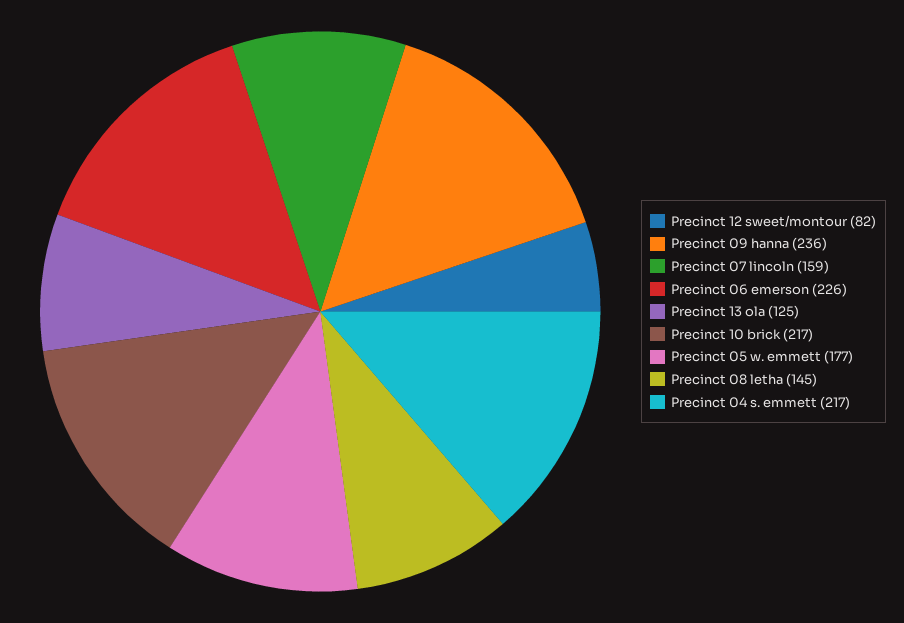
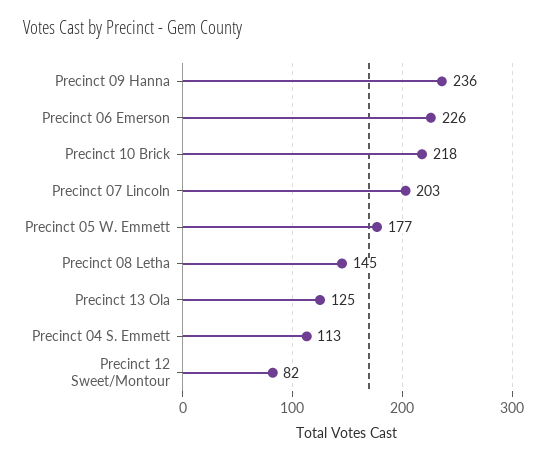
Precinct 07 lincoln: 159 -> 203
Precinct 10 brick: 217 -> 218
Precinct 04 s. emmett: 217 -> 113

